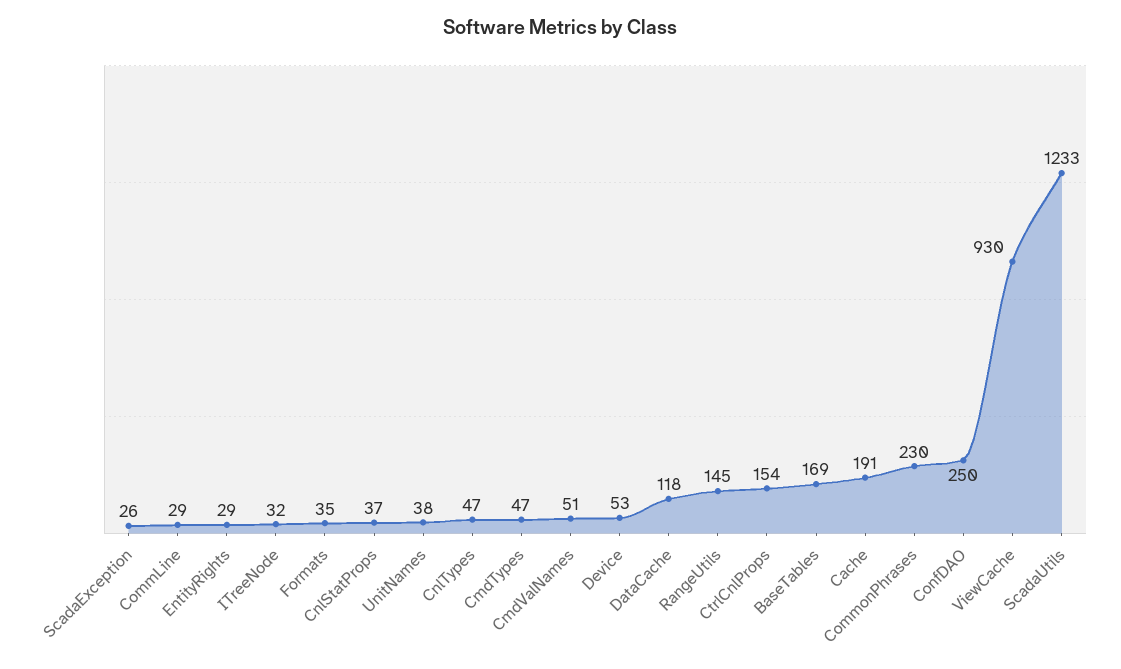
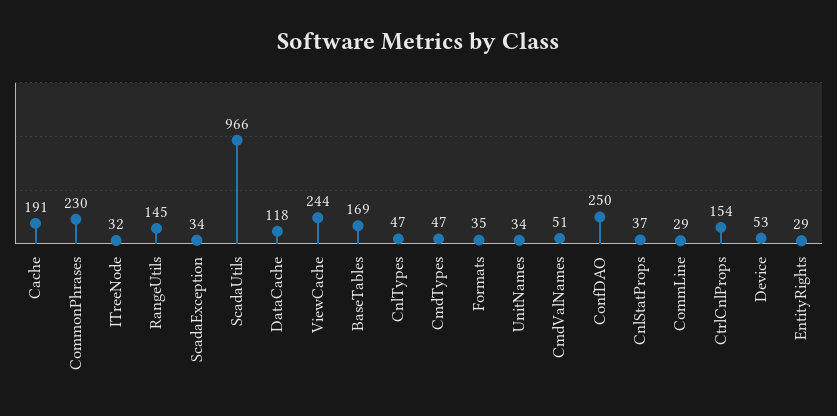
ScadaException: 26 -> 34
UnitNames: 38 -> 34
ViewCache: 930 -> 244
ScadaUtils: 1233 -> 966

